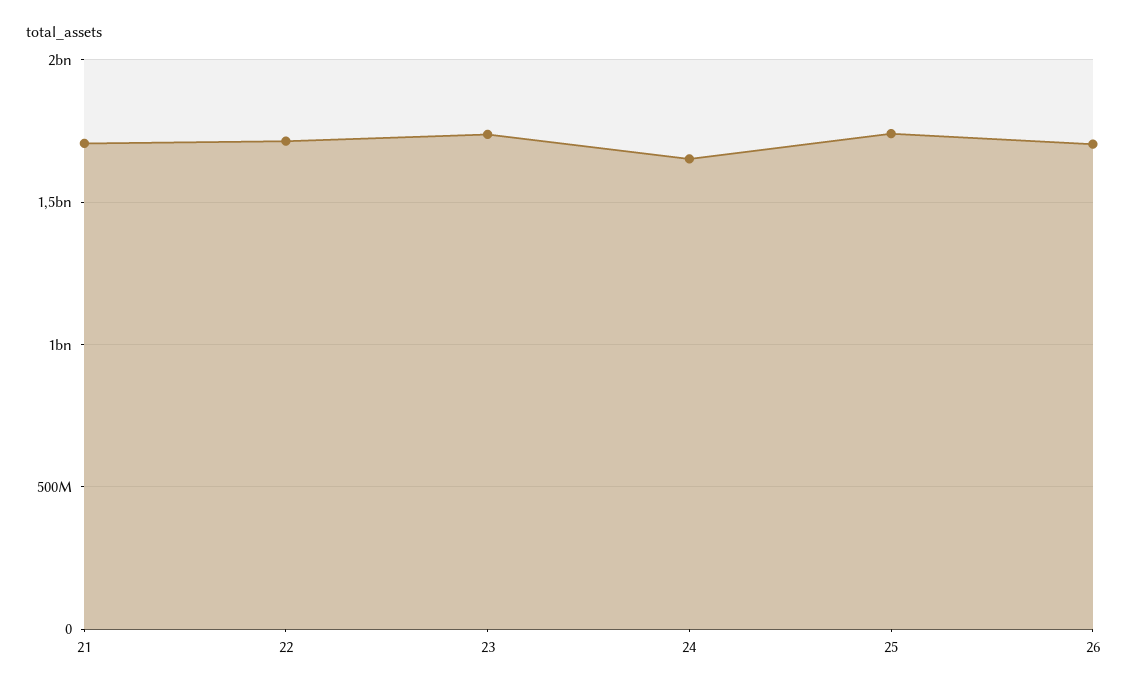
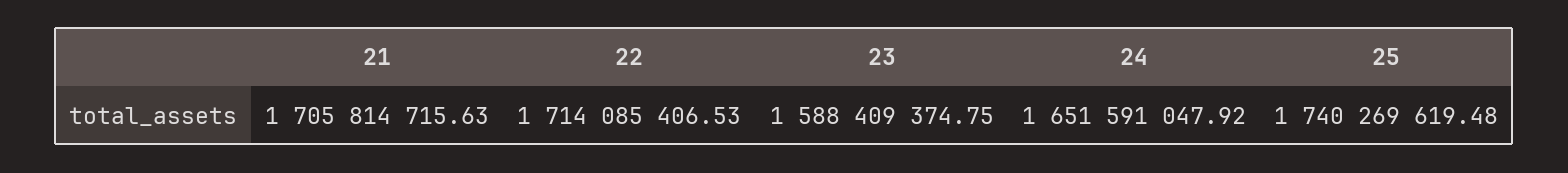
23: 1750000000 -> 1588409374.75
26: 1700000000 -> none

